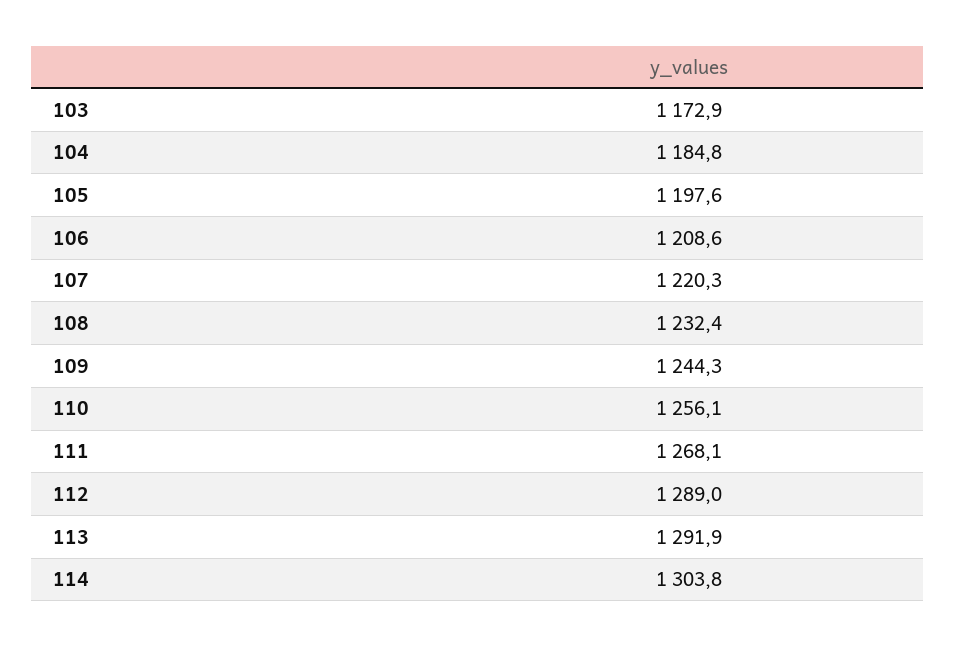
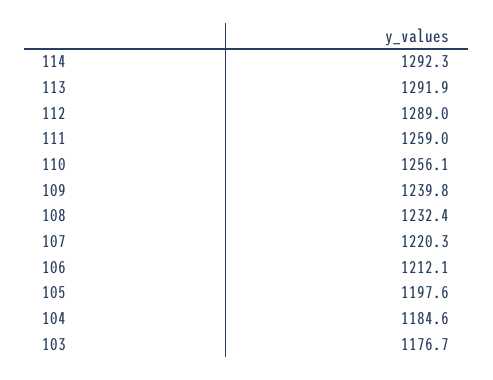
103: 1172.9 -> 1176.7
104: 1184.8 -> 1184.6
106: 1208.6 -> 1212.1
109: 1244.3 -> 1239.8
111: 1268.1 -> 1259
114: 1303.8 -> 1292.3

